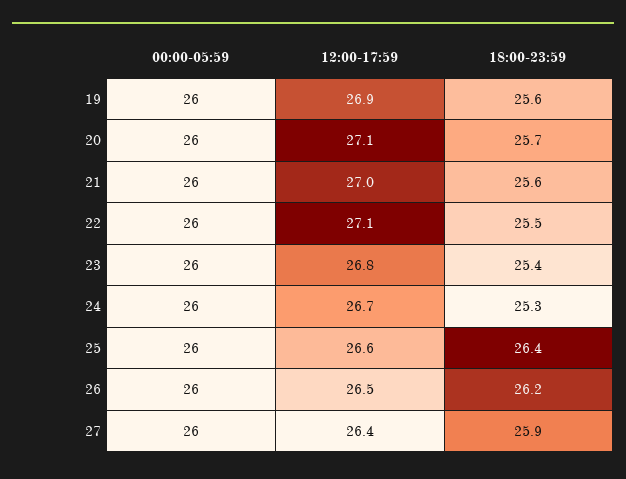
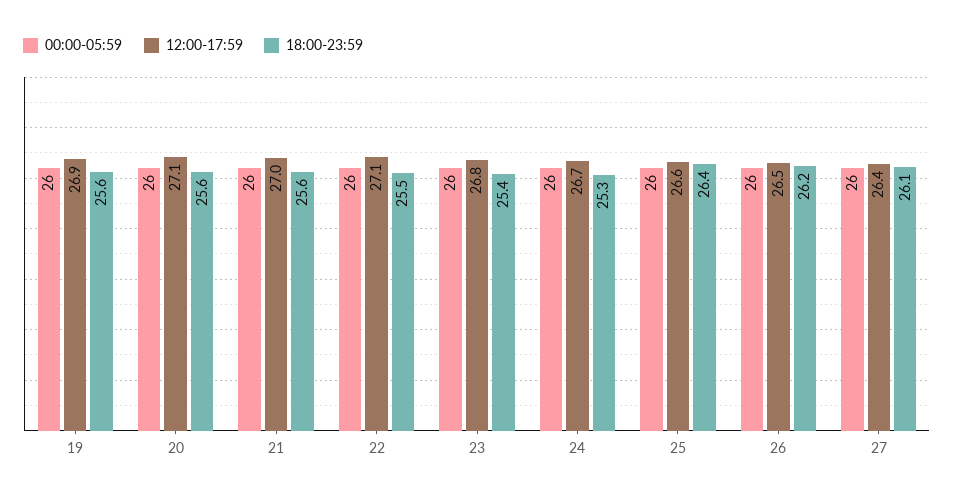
18:00-23:59, 20: 25.7 -> 25.6
18:00-23:59, 27: 25.9 -> 26.1

